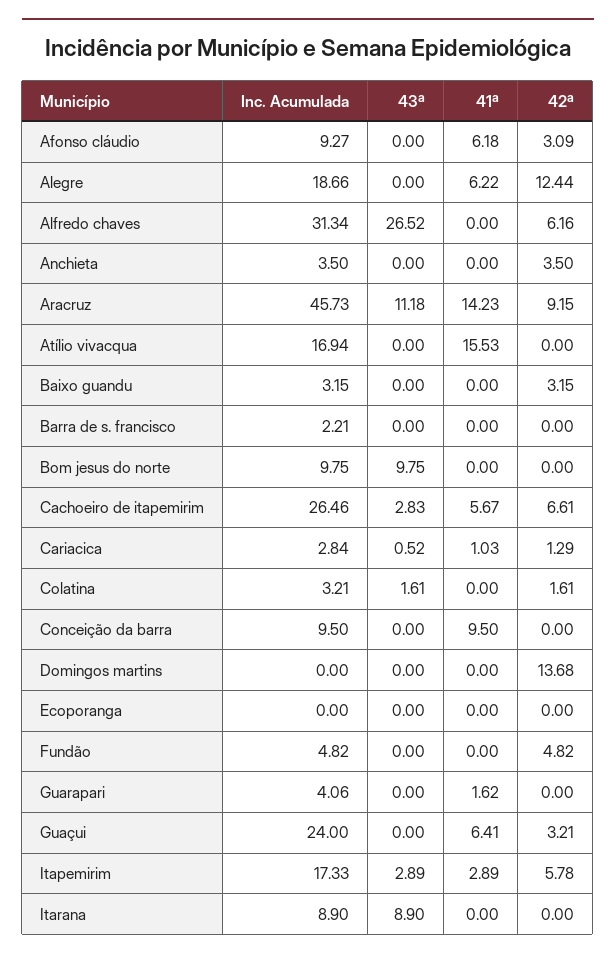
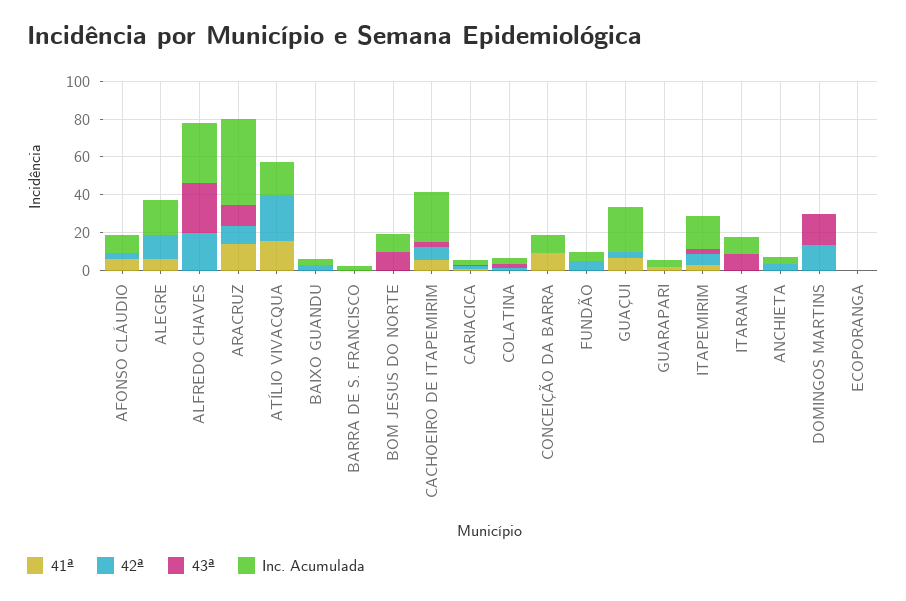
42ª, Alfredo chaves: 6.16 -> 20
42ª, Atílio vivacqua: 0 -> 25
43ª, Domingos martins: 0 -> 15

